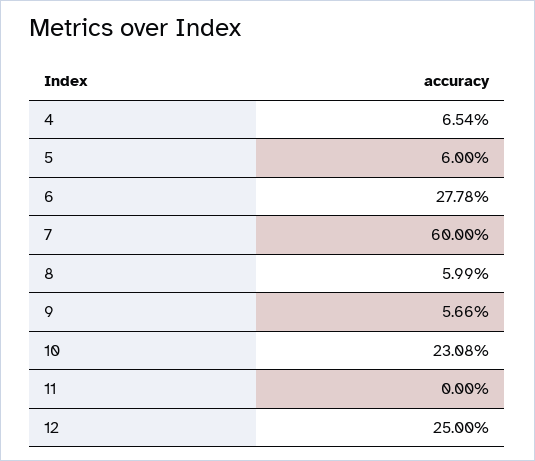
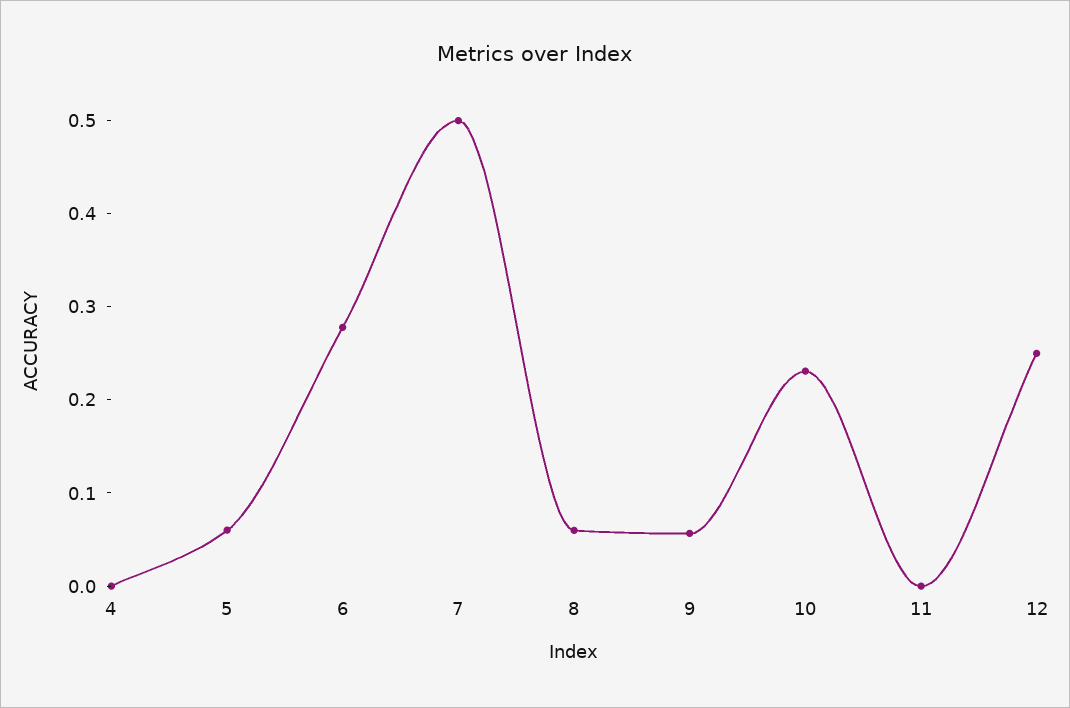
4: 0.0654 -> 0
7: 0.6 -> 0.5

